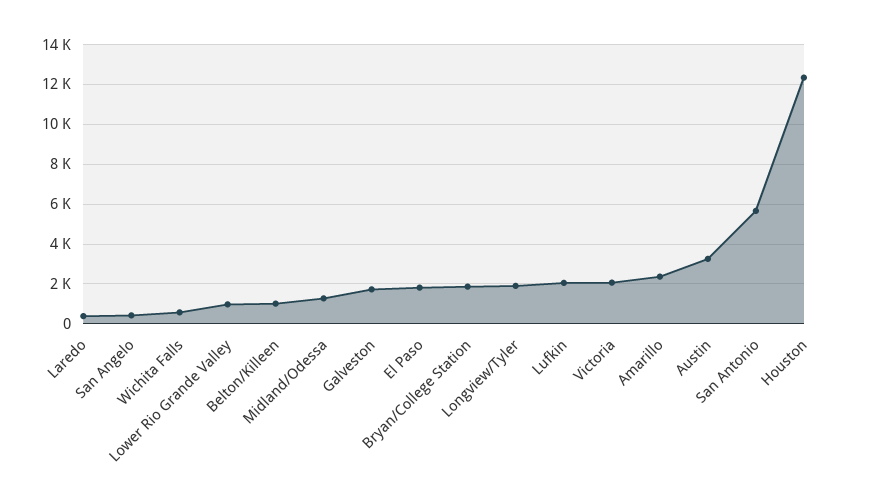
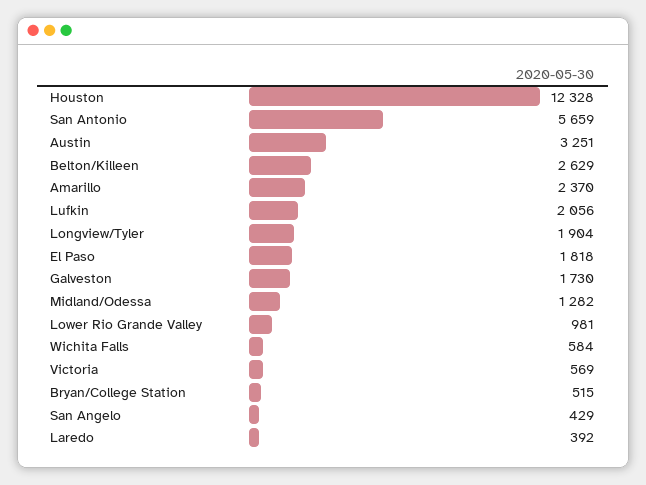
Belton/Killeen: 1000 -> 2629
Bryan/College Station: 2000 -> 515
Victoria: 2000 -> 569

